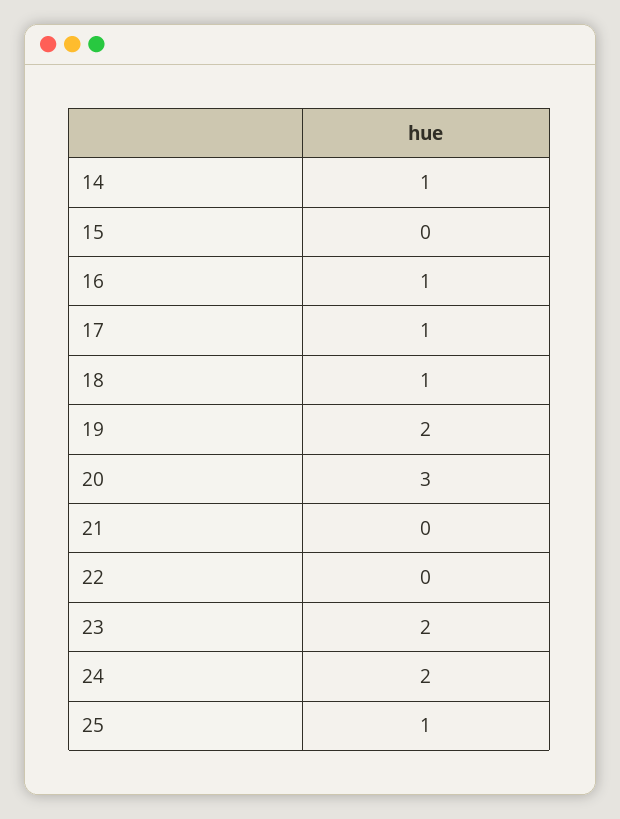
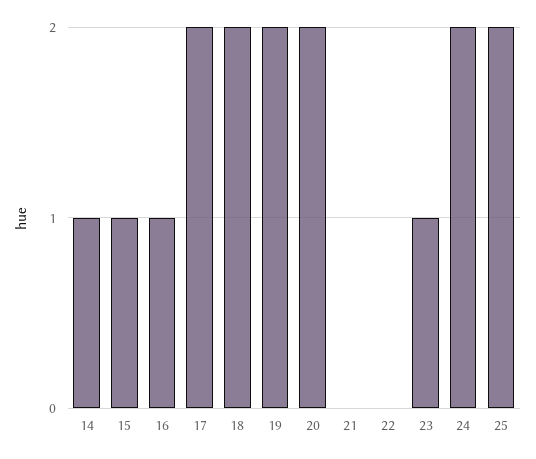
15: 0 -> 1
17: 1 -> 2
18: 1 -> 2
20: 3 -> 2
23: 2 -> 1
25: 1 -> 2

